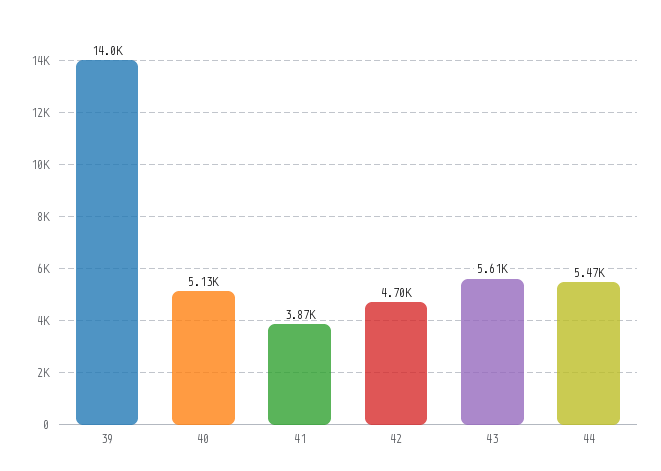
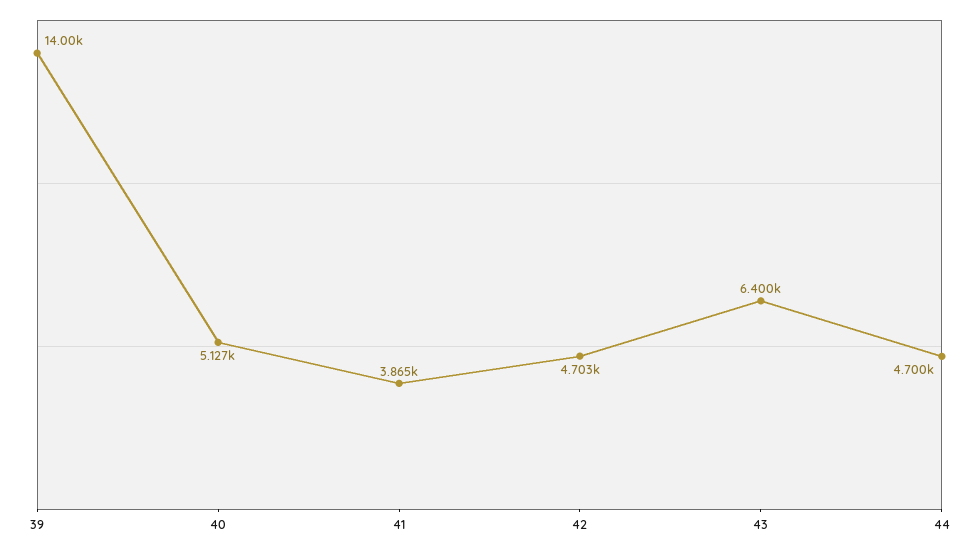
43: 5610 -> 6400
44: 5470 -> 4700

